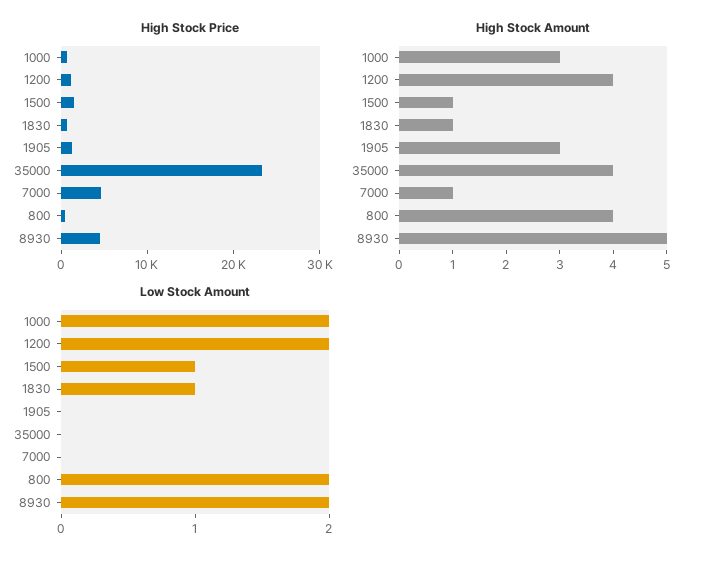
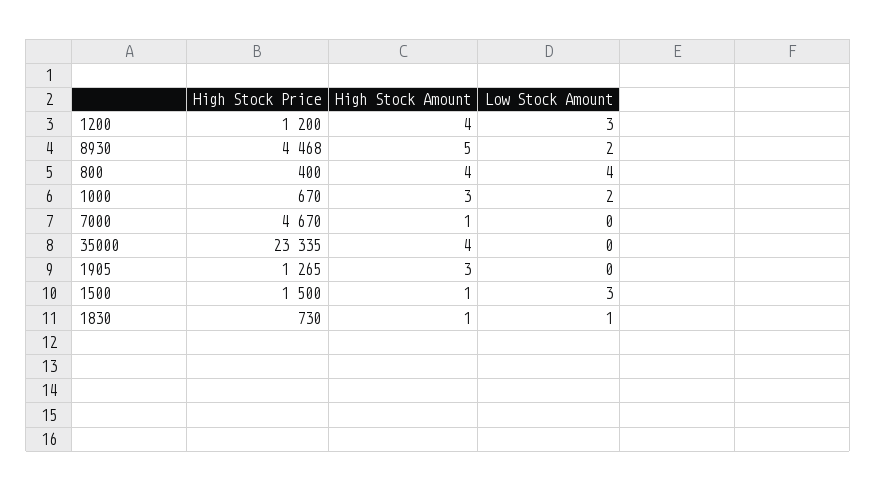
Low Stock Amount, 1200: 2 -> 3
Low Stock Amount, 1500: 1 -> 3
Low Stock Amount, 800: 2 -> 4

